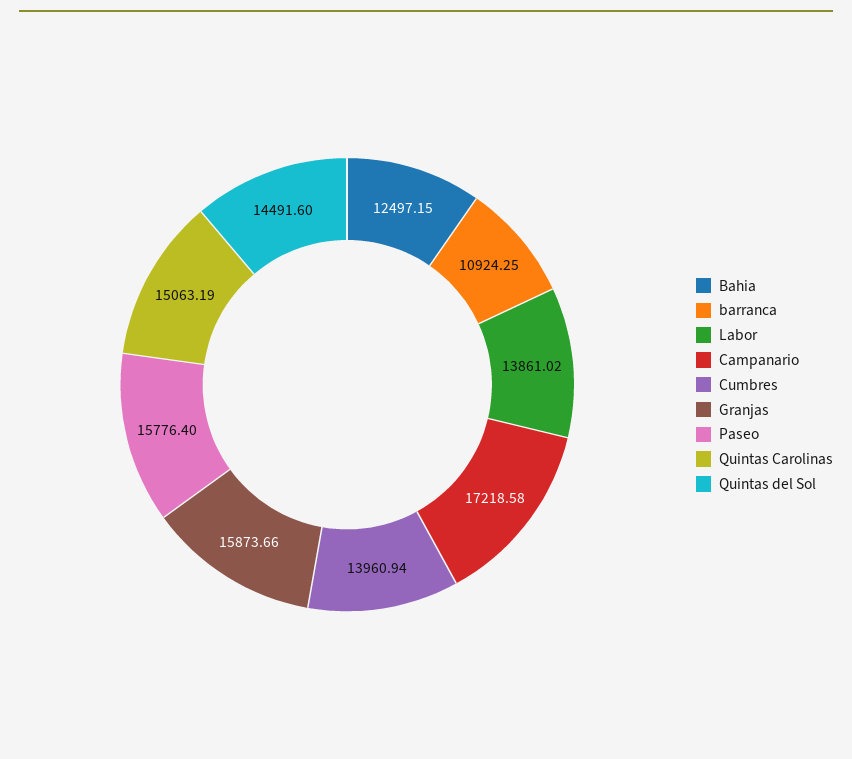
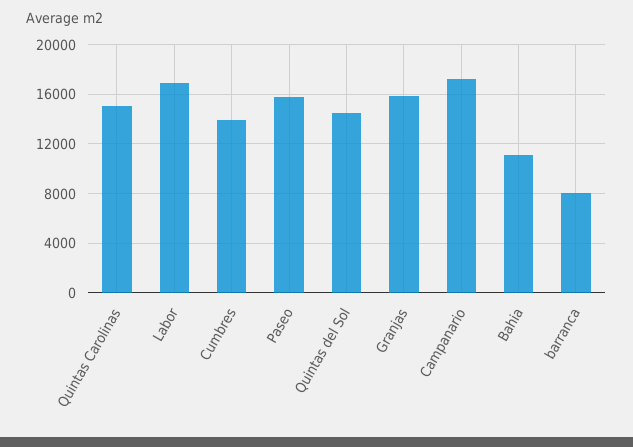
Bahia: 12497.15 -> 11000
barranca: 10924.25 -> 8000
Labor: 13861.02 -> 17000

